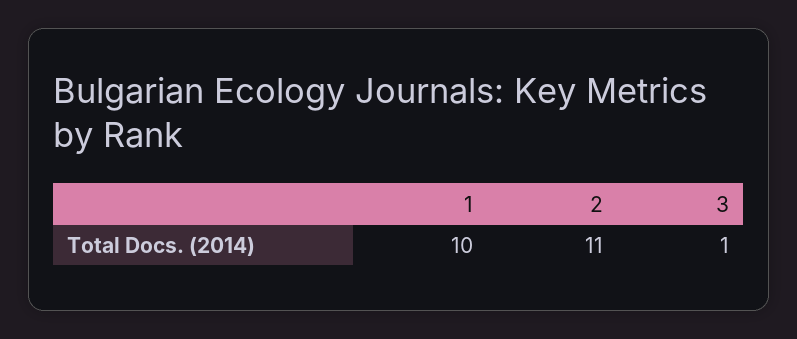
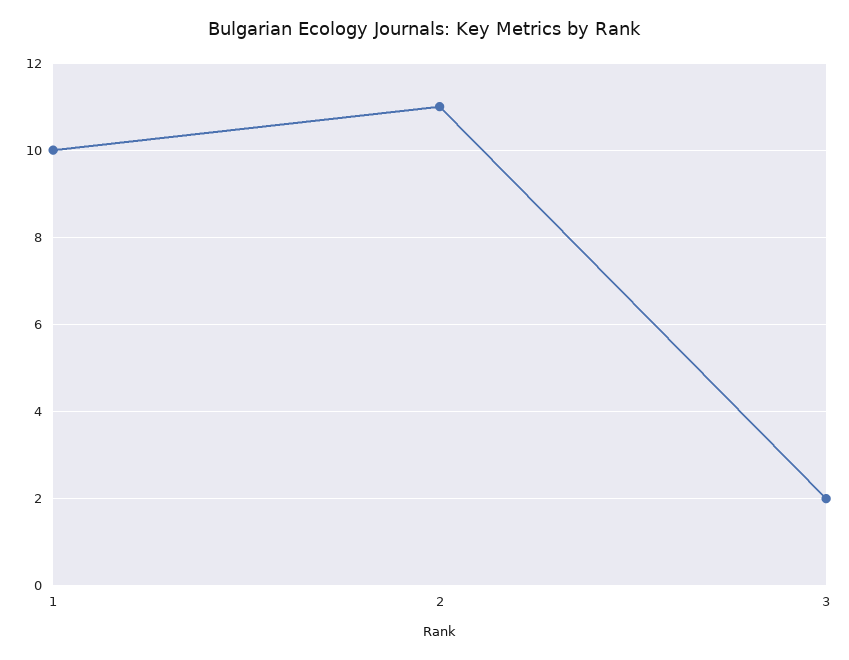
3: 1 -> 2

